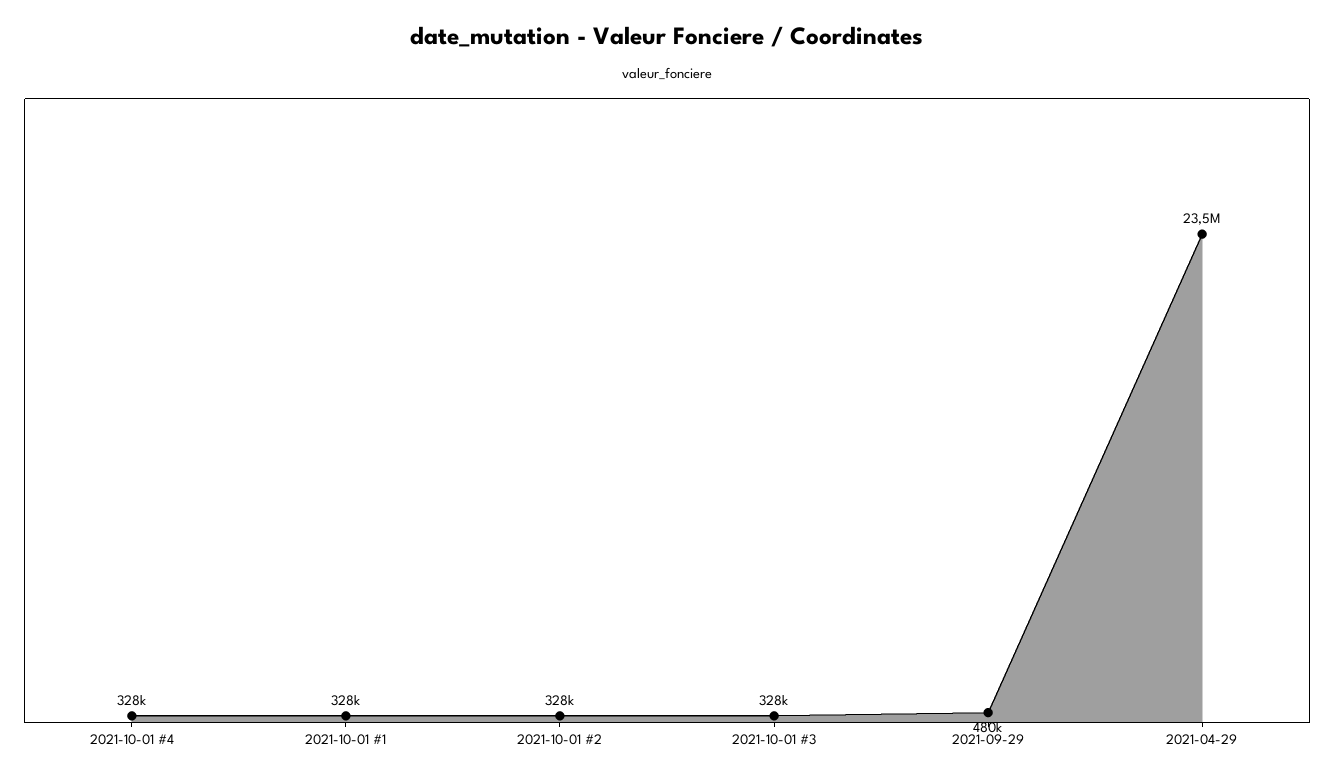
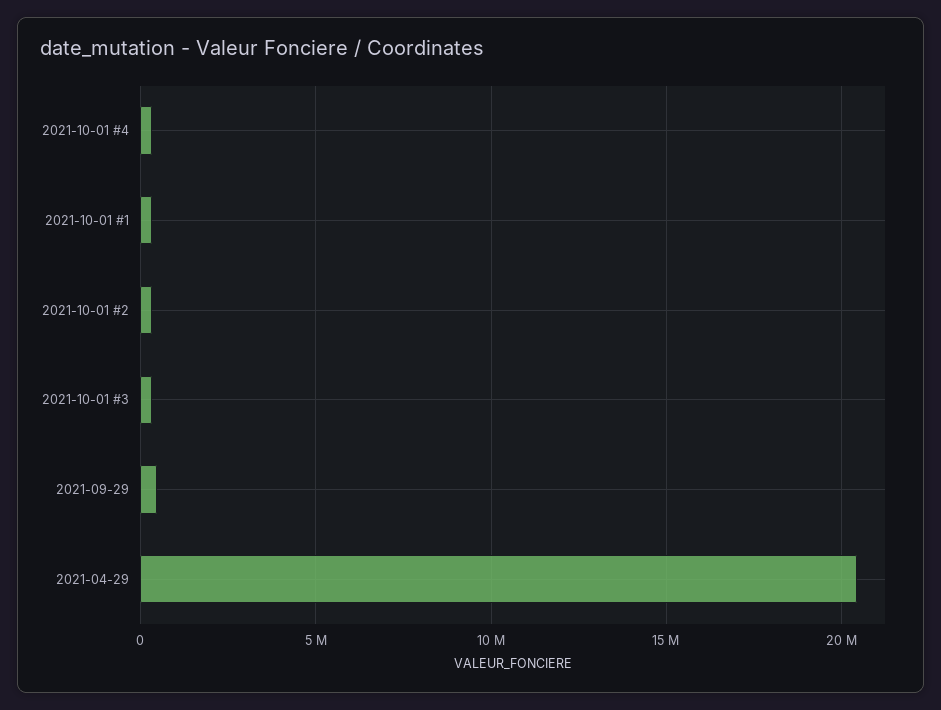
2021-04-29: 23500000 -> 20500000

